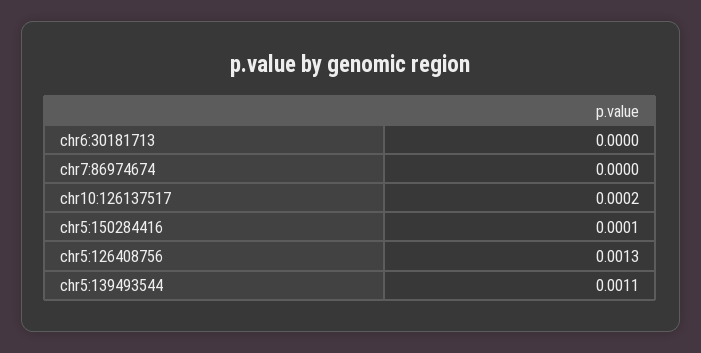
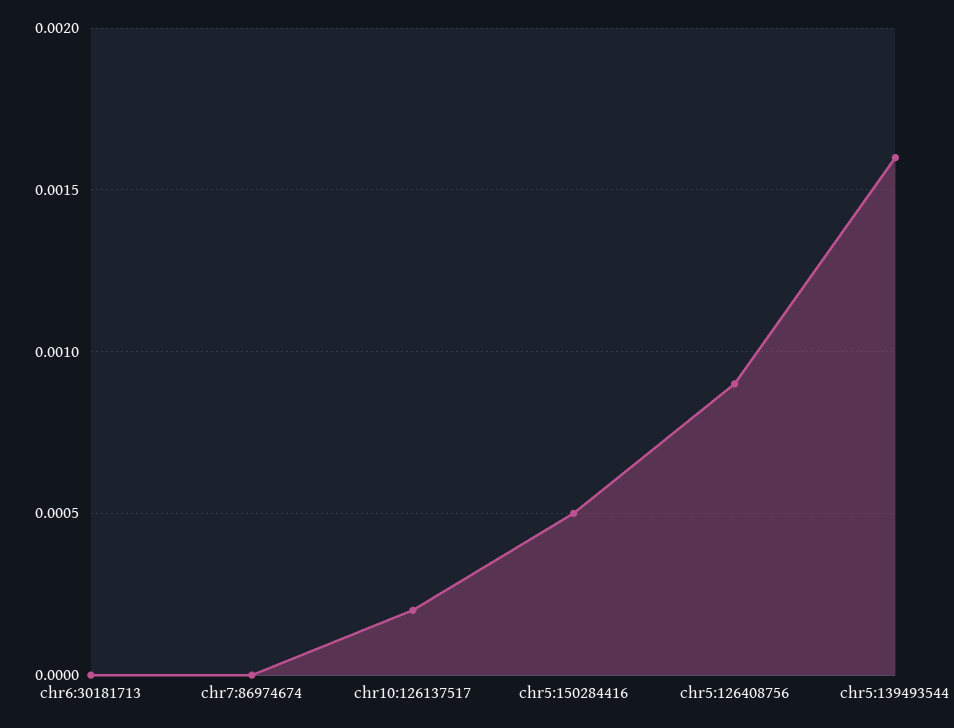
chr5:150284416: 0.0001 -> 0.0005
chr5:126408756: 0.0013 -> 0.0009
chr5:139493544: 0.0011 -> 0.0016

